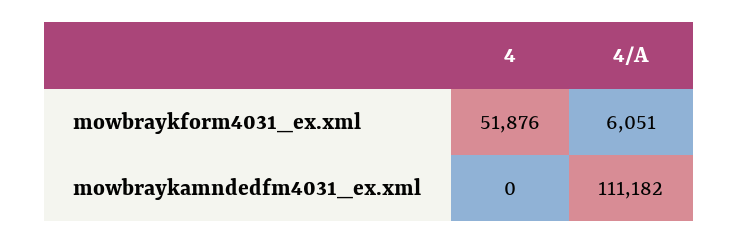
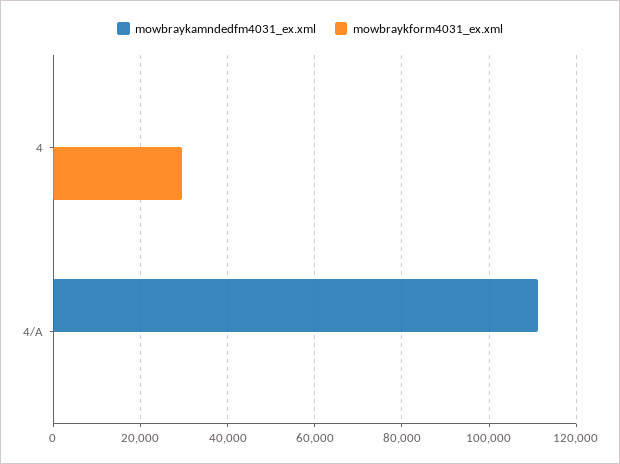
mowbraykform4031_ex.xml, 4: 51876 -> 30000
mowbraykform4031_ex.xml, 4/A: 6051 -> 0

